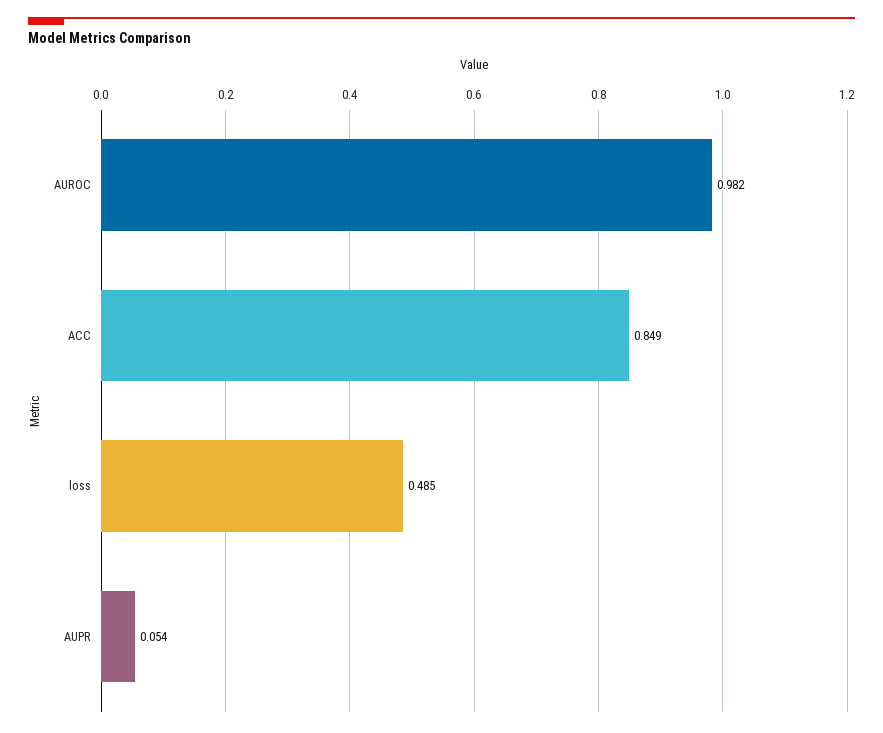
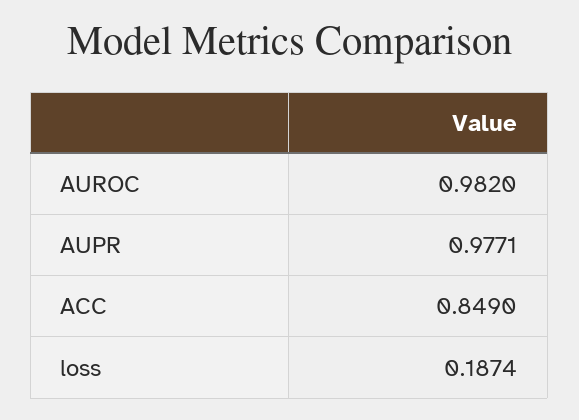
loss: 0.485 -> 0.1874
AUPR: 0.054 -> 0.9771

